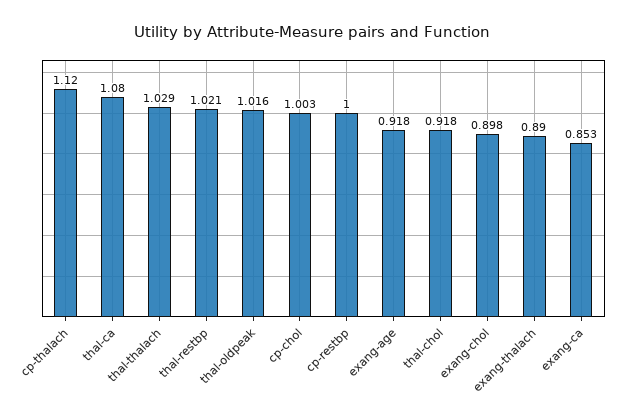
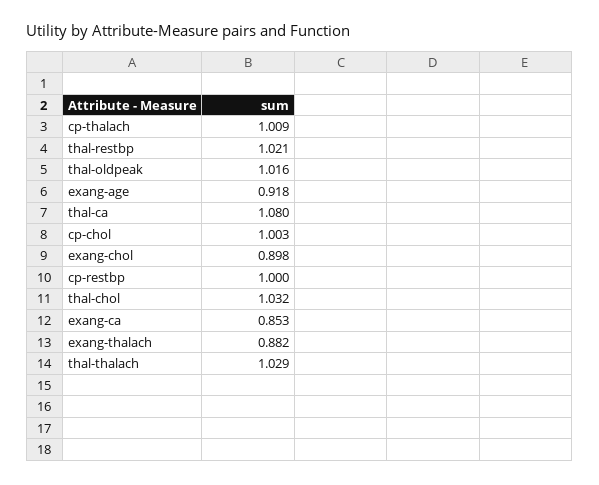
cp-thalach: 1.12 -> 1.009
thal-chol: 0.918 -> 1.032
exang-thalach: 0.89 -> 0.882

